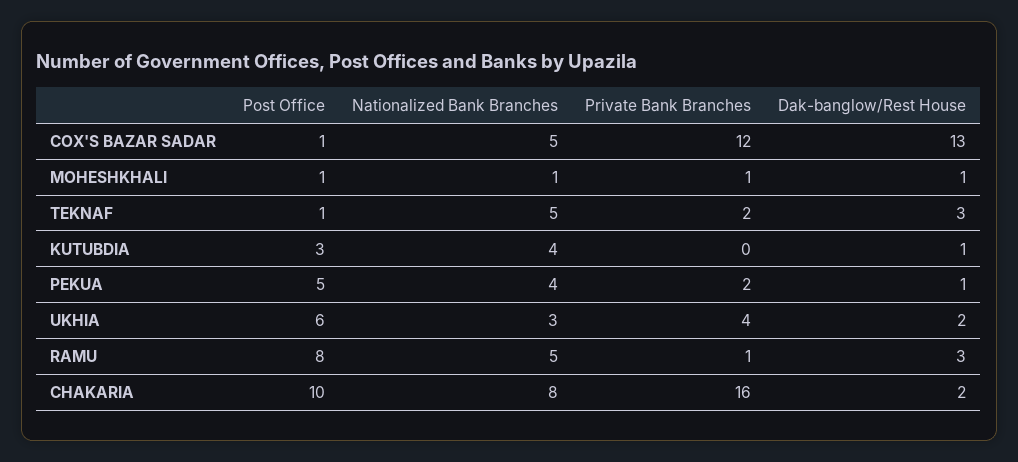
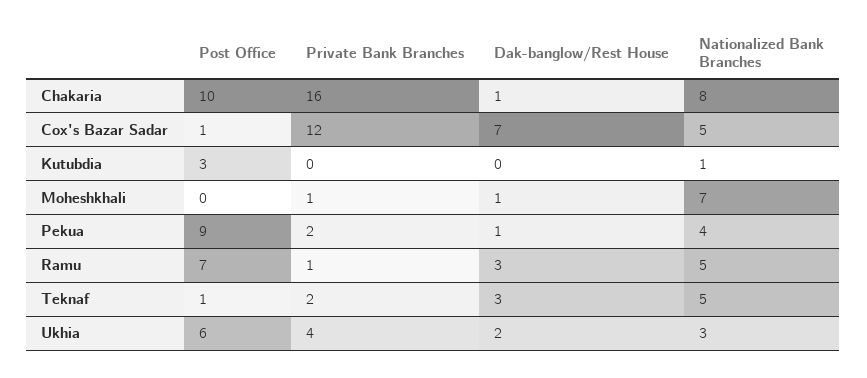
Dak-banglow/Rest House, COX'S BAZAR SADAR: 13 -> 7
Post Office, MOHESHKHALI: 1 -> 0
Nationalized Bank Branches, MOHESHKHALI: 1 -> 7
Nationalized Bank Branches, KUTUBDIA: 4 -> 1
Dak-banglow/Rest House, KUTUBDIA: 1 -> 0
Post Office, PEKUA: 5 -> 9
Post Office, RAMU: 8 -> 7
Dak-banglow/Rest House, CHAKARIA: 2 -> 1

